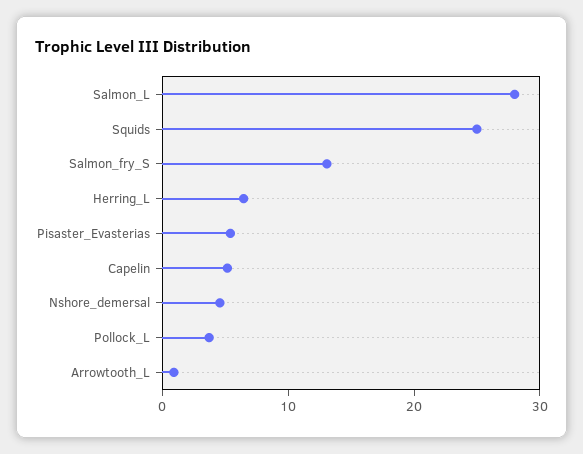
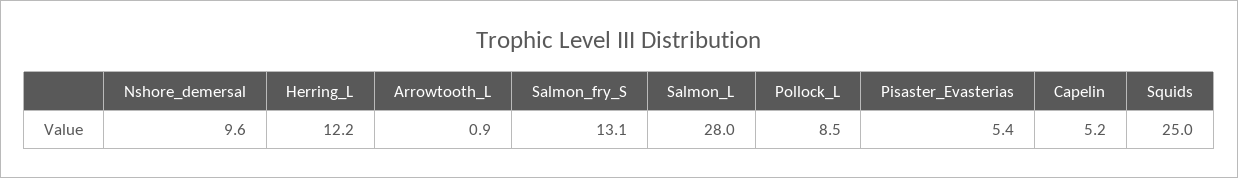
Herring_L: 6 -> 12.2
Nshore_demersal: 4 -> 9.6
Pollock_L: 4 -> 8.5

